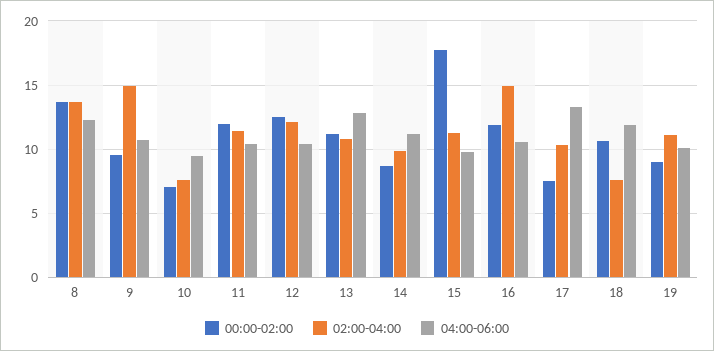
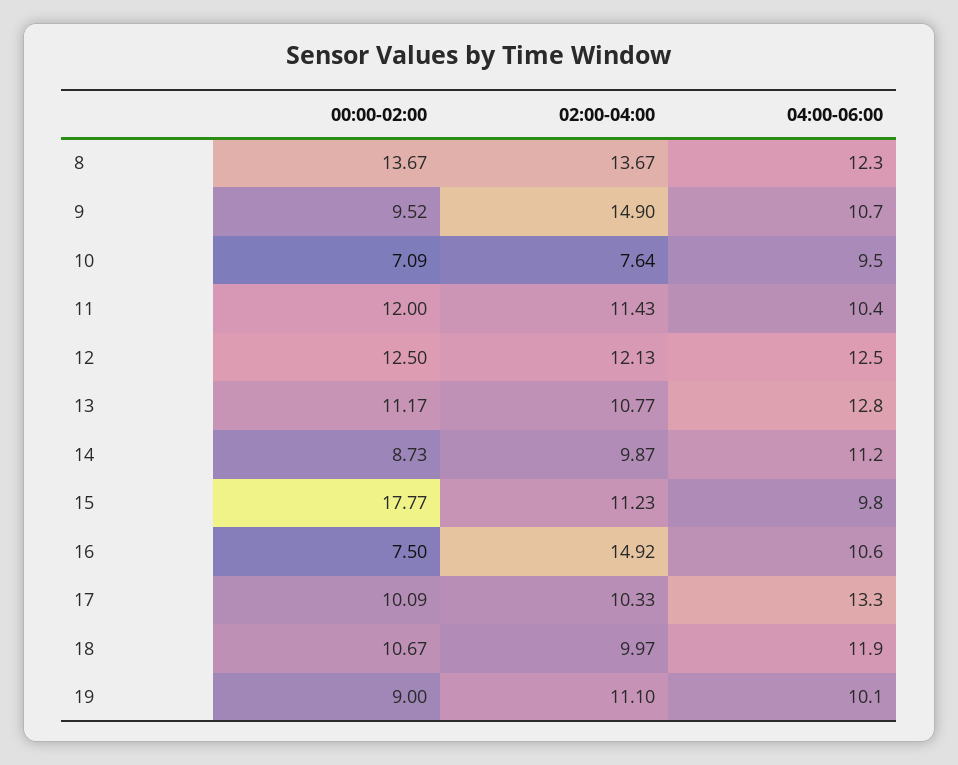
04:00-06:00, 12: 10.5 -> 12.5
00:00-02:00, 16: 12 -> 7.5
00:00-02:00, 17: 7.5 -> 10.09
02:00-04:00, 18: 7.5 -> 9.97

